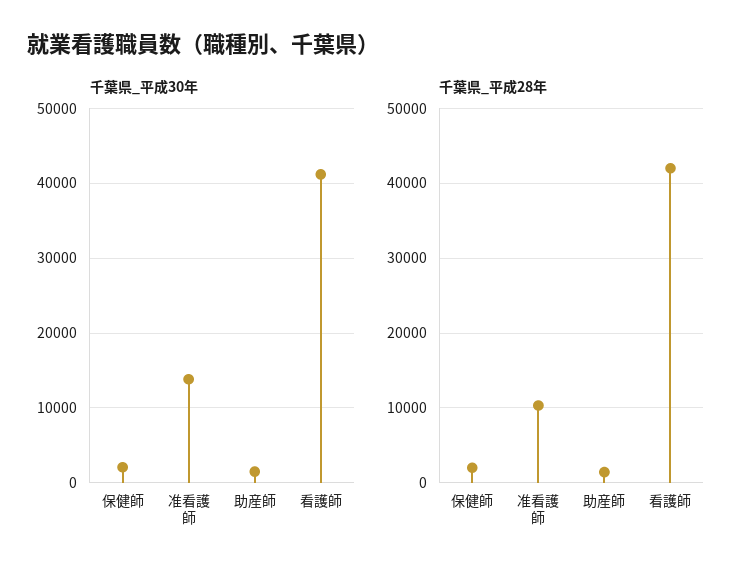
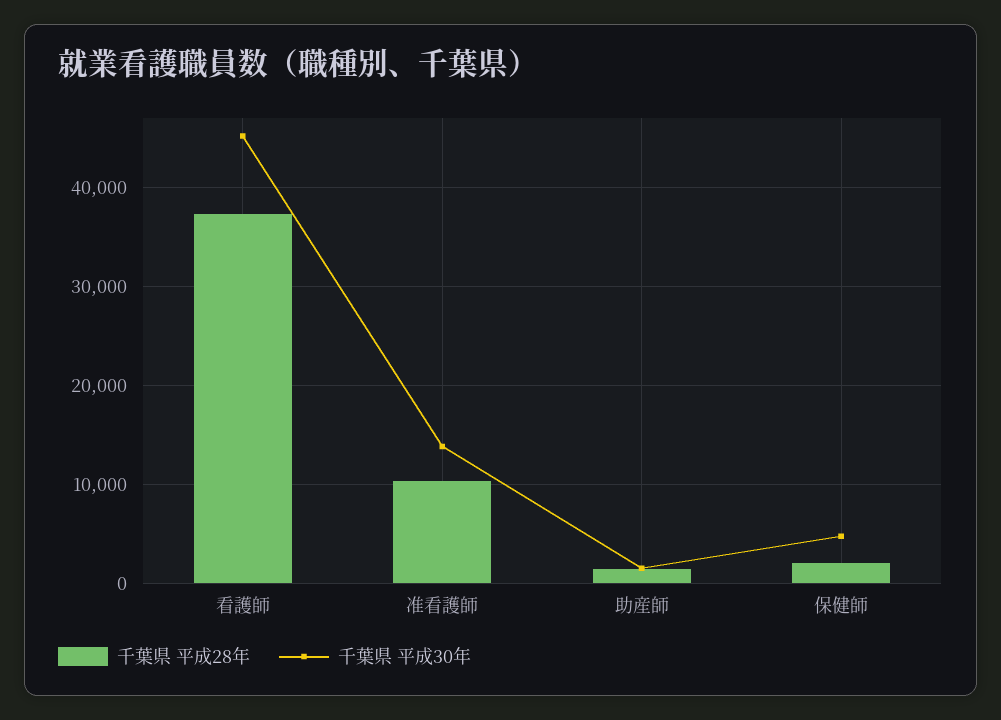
千葉県_平成30年, 保健師: 2000 -> 5000
千葉県_平成30年, 看護師: 41000 -> 45000
千葉県_平成28年, 看護師: 42000 -> 37000

